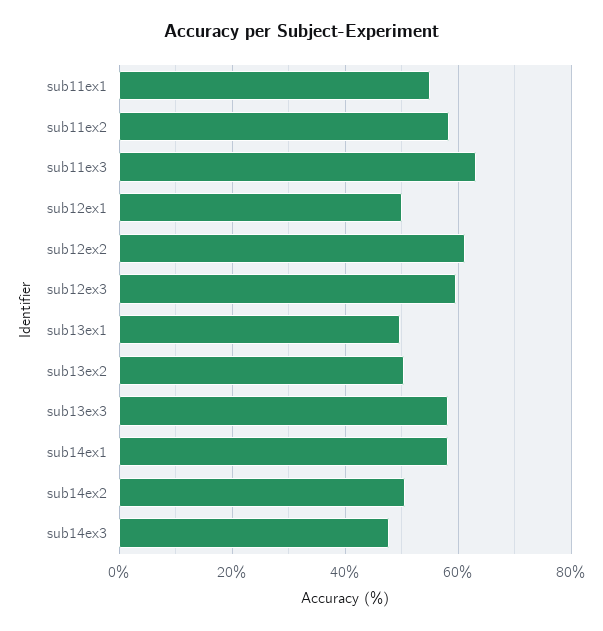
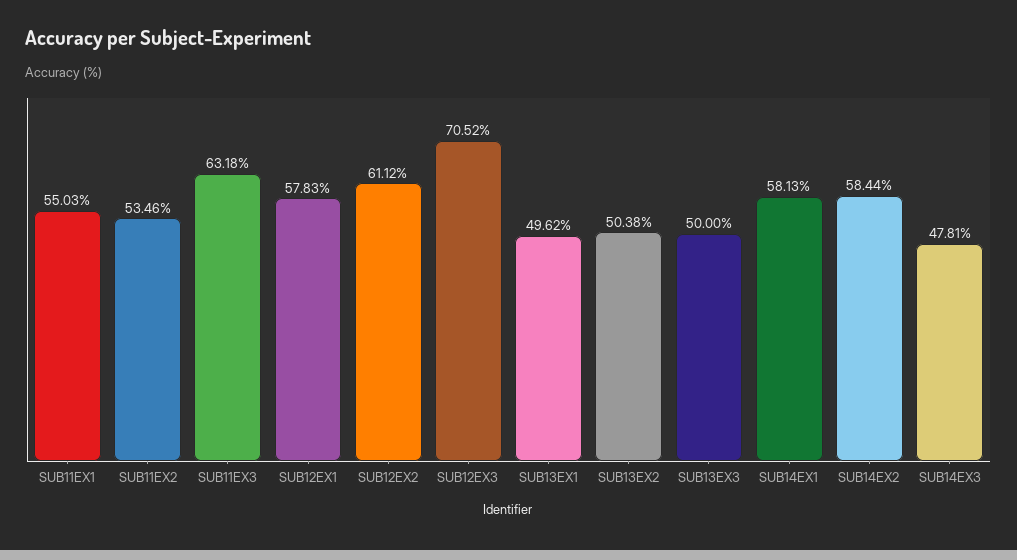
sub11ex2: 58 -> 53.46
sub12ex1: 50 -> 57.83
sub12ex3: 60 -> 70.52
sub13ex3: 58 -> 50
sub14ex2: 50 -> 58.44

